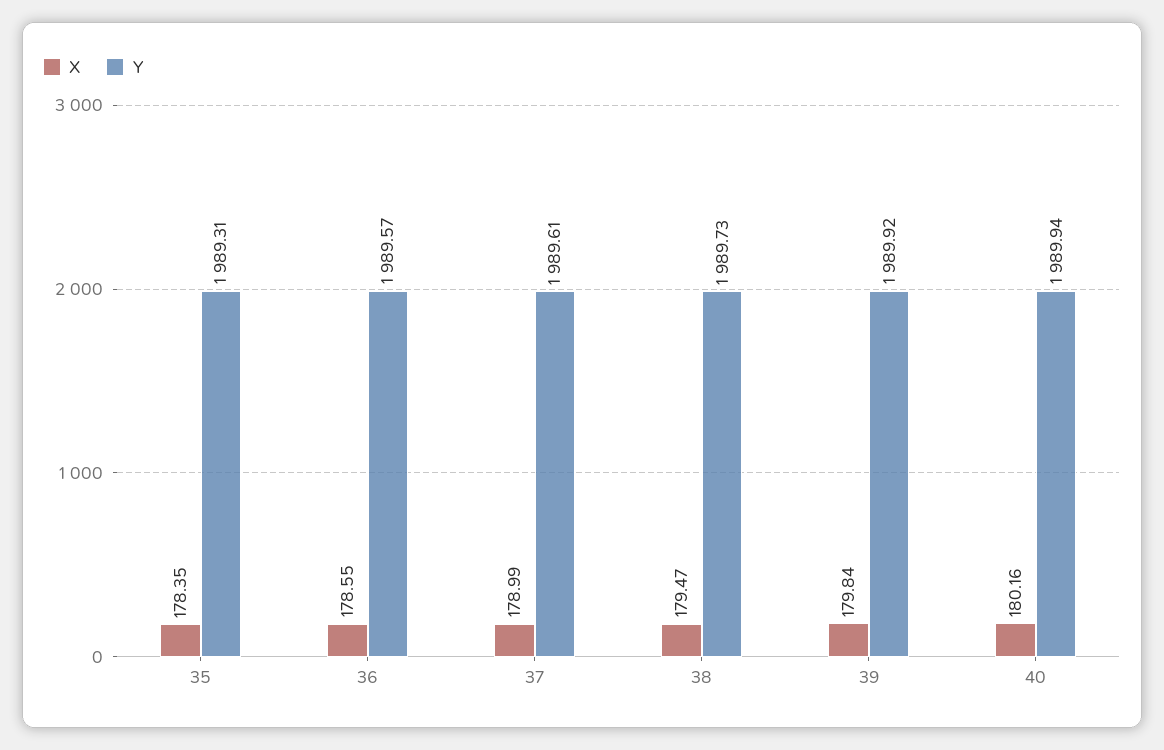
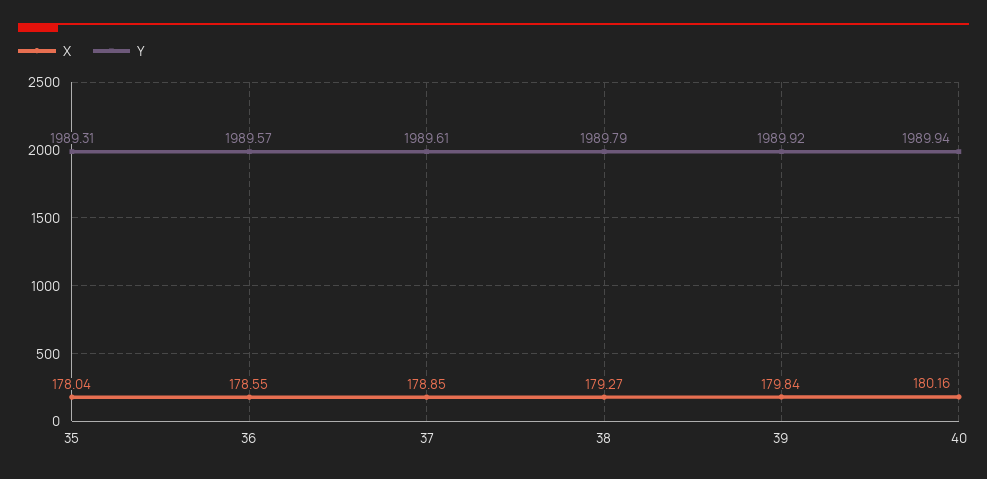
X, 35: 178.35 -> 178.04
X, 37: 178.99 -> 178.85
X, 38: 179.47 -> 179.27
Y, 38: 1989.73 -> 1989.79

